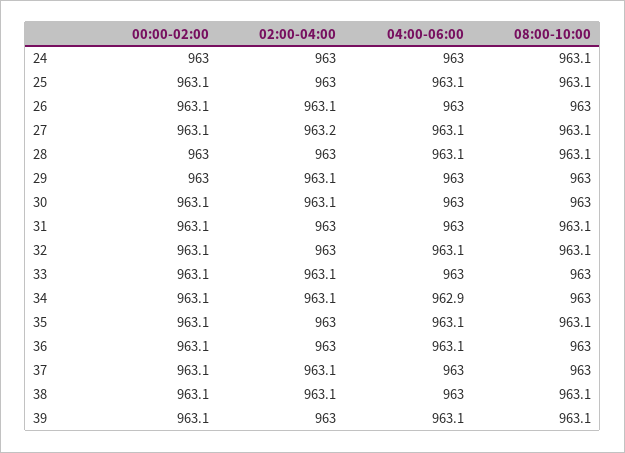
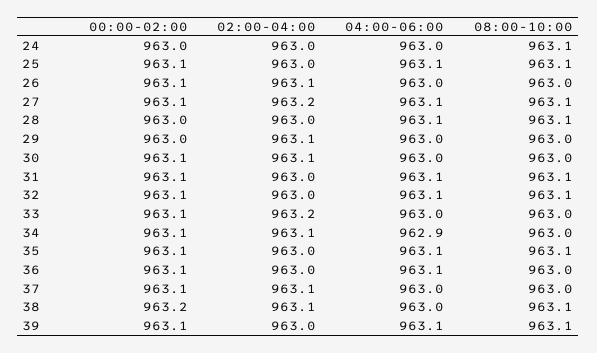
04:00-06:00, 31: 963 -> 963.1
02:00-04:00, 33: 963.1 -> 963.2
00:00-02:00, 38: 963.1 -> 963.2

